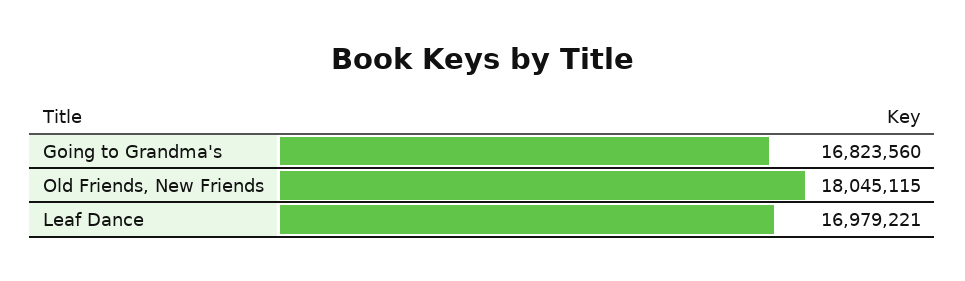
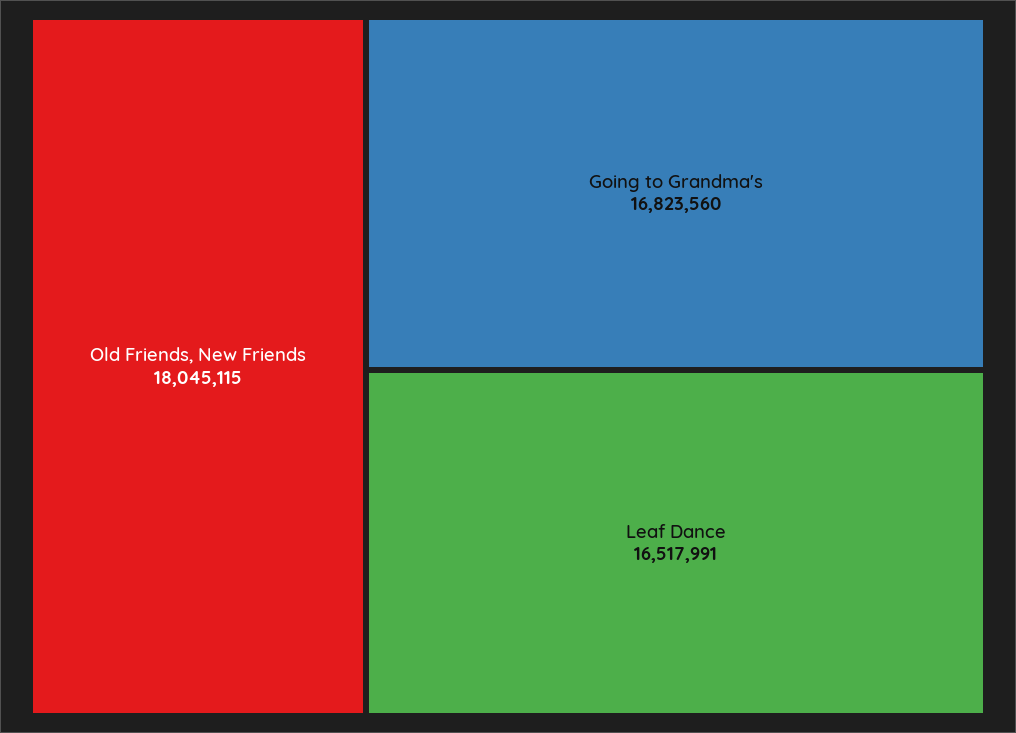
Leaf Dance: 16979221 -> 16517991

